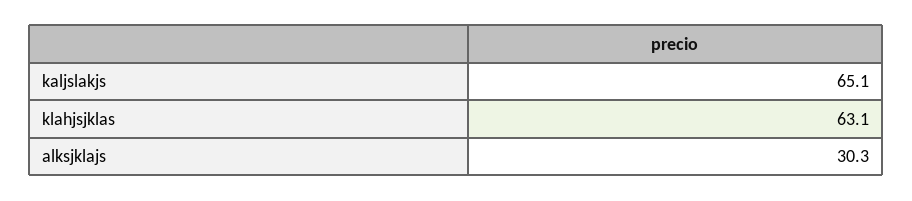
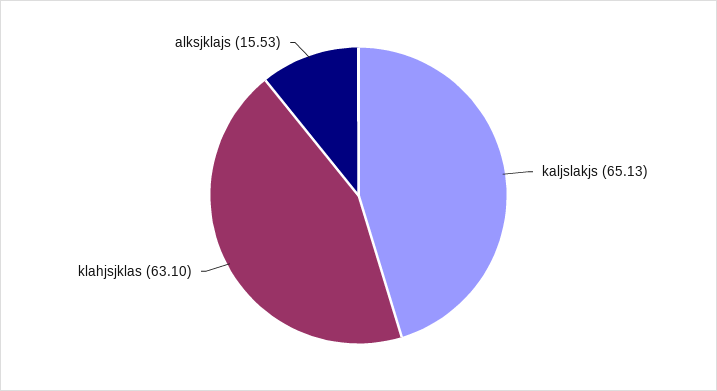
alksjklajs: 30.3 -> 15.53

